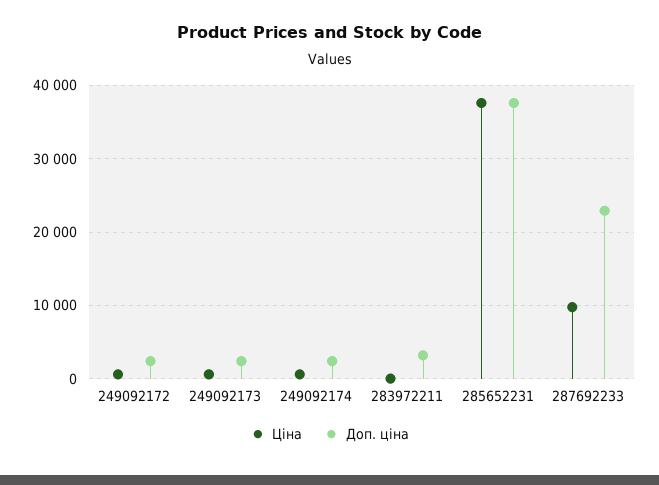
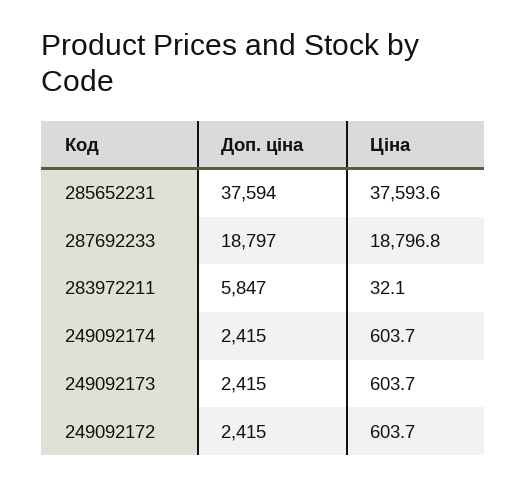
Доп. ціна, 283972211: 3000 -> 5847
Ціна, 287692233: 10000 -> 18796.8
Доп. ціна, 287692233: 23000 -> 18797

